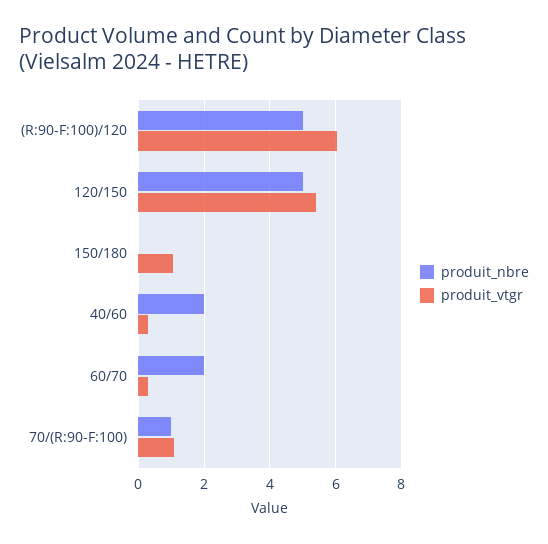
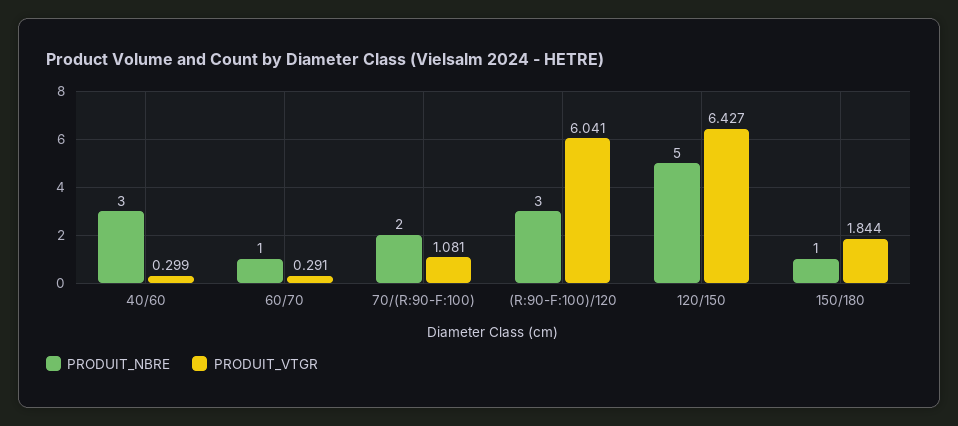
produit_nbre, (R:90-F:100)/120: 5 -> 3
produit_vtgr, 120/150: 5.4 -> 6.427
produit_nbre, 150/180: 0 -> 1
produit_vtgr, 150/180: 1 -> 1.844
produit_nbre, 40/60: 2 -> 3
produit_nbre, 60/70: 2 -> 1
produit_nbre, 70/(R:90-F:100): 1 -> 2

